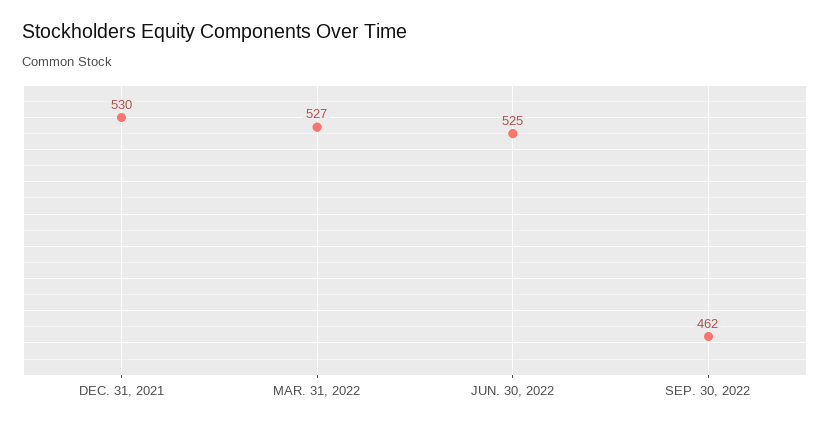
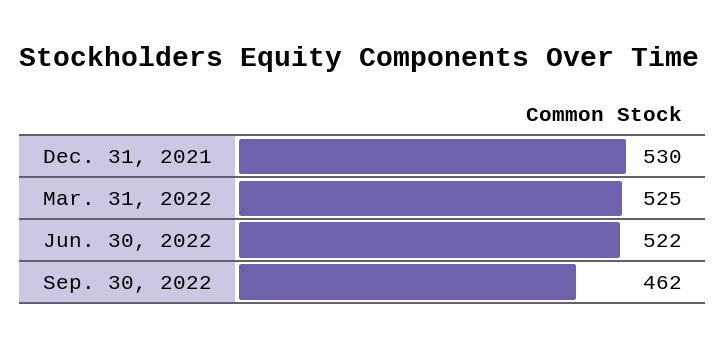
MAR. 31, 2022: 527 -> 525
JUN. 30, 2022: 525 -> 522

